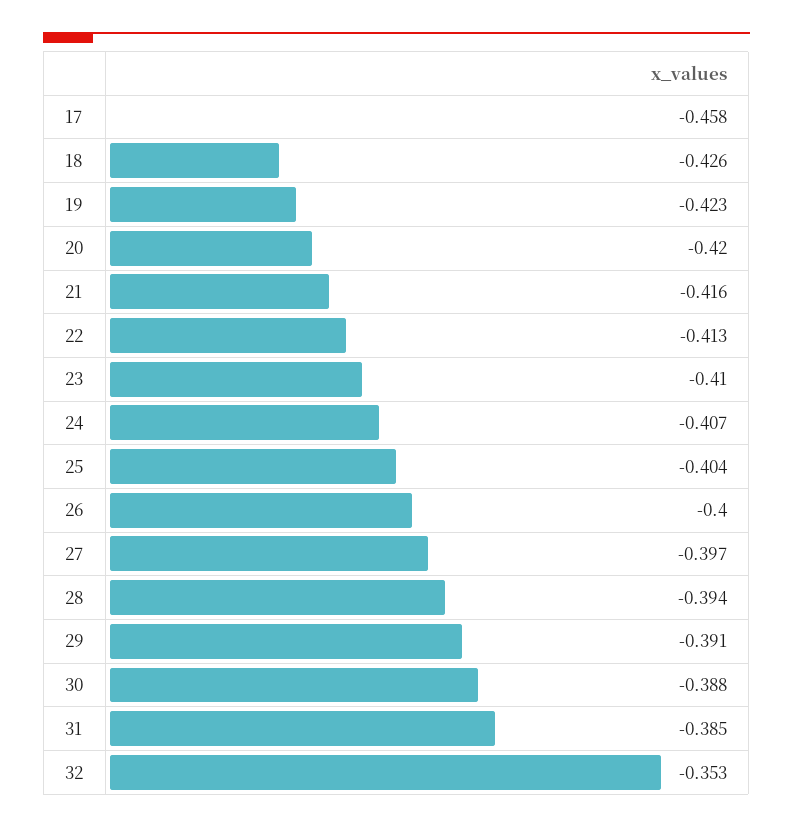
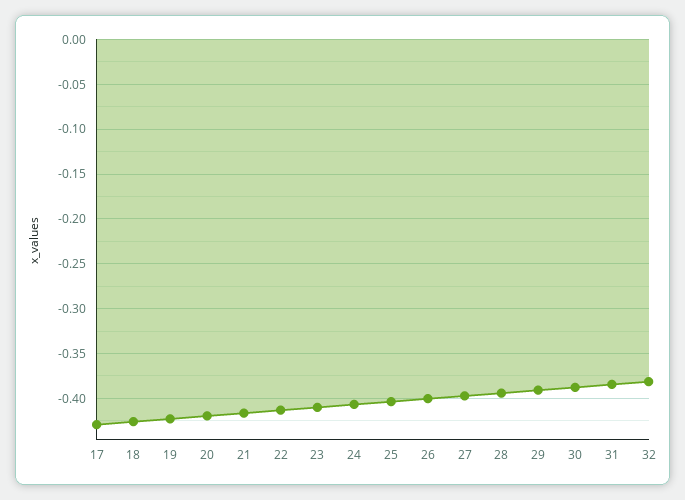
17: -0.458 -> -0.43
32: -0.353 -> -0.38

